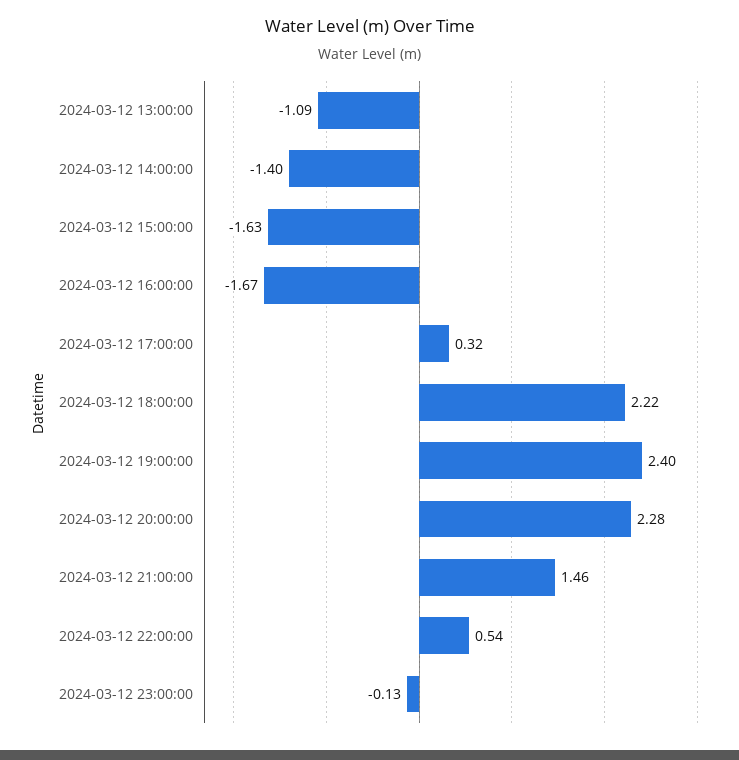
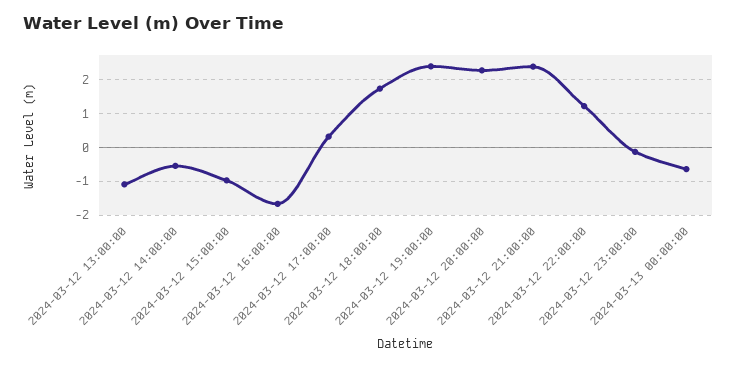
2024-03-12 14:00:00: -1.4 -> -0.6
2024-03-12 15:00:00: -1.63 -> -1
2024-03-12 18:00:00: 2.22 -> 1.8
2024-03-12 21:00:00: 1.46 -> 2.4
2024-03-12 22:00:00: 0.54 -> 1.2
2024-03-13 00:00:00: none -> -0.6

